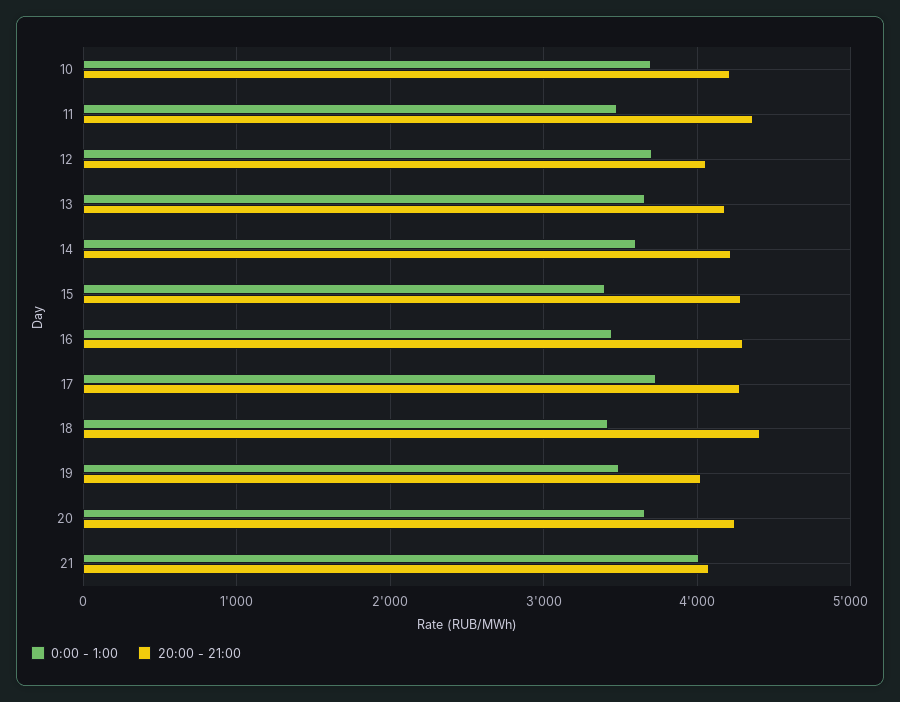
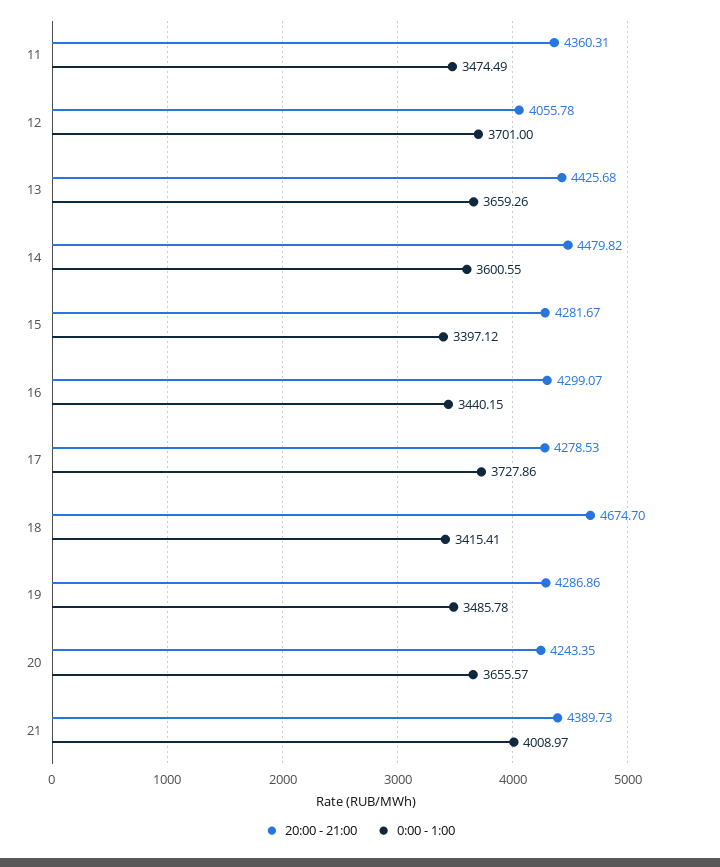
0:00 - 1:00, 10: 3700 -> none
20:00 - 21:00, 10: 4200 -> none
20:00 - 21:00, 13: 4200 -> 4425.68
20:00 - 21:00, 14: 4200 -> 4479.82
20:00 - 21:00, 18: 4400 -> 4674.7
20:00 - 21:00, 19: 4000 -> 4286.86
20:00 - 21:00, 21: 4100 -> 4389.73

